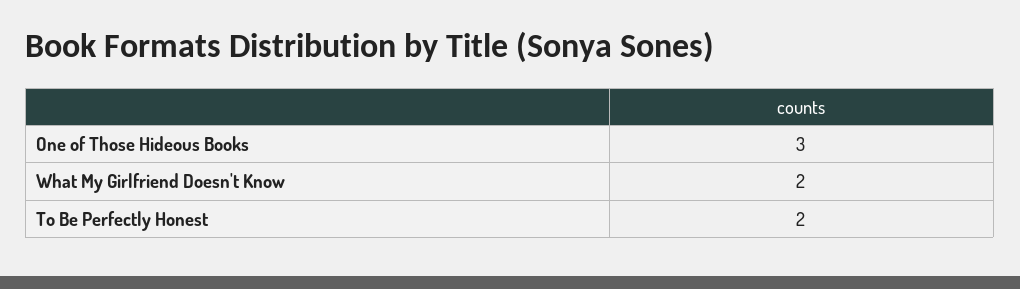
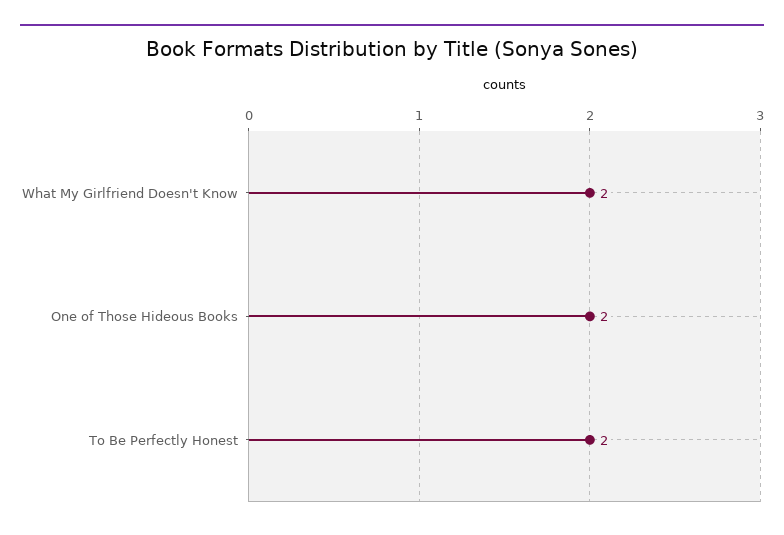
One of Those Hideous Books: 3 -> 2

